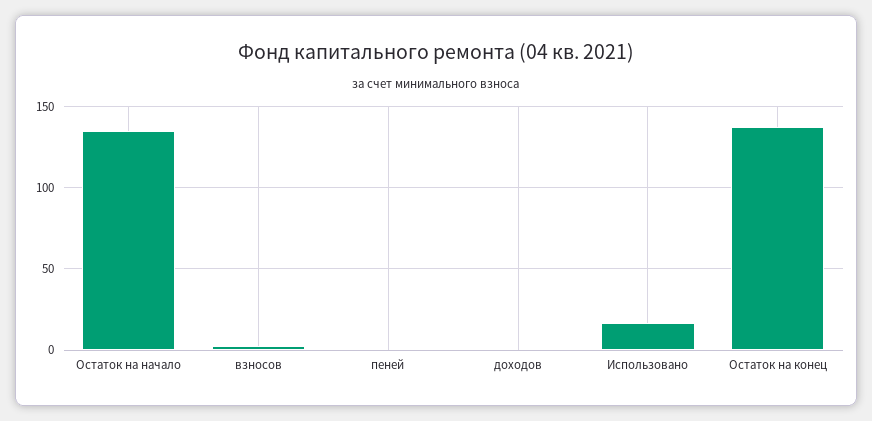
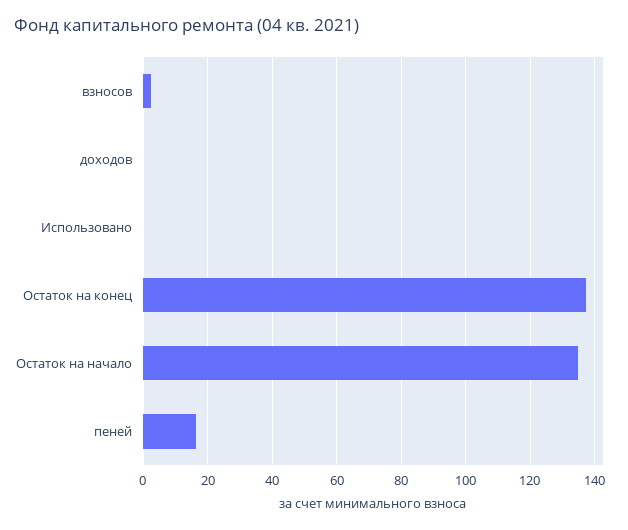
пеней: 0 -> 16
Использовано: 15 -> 0

